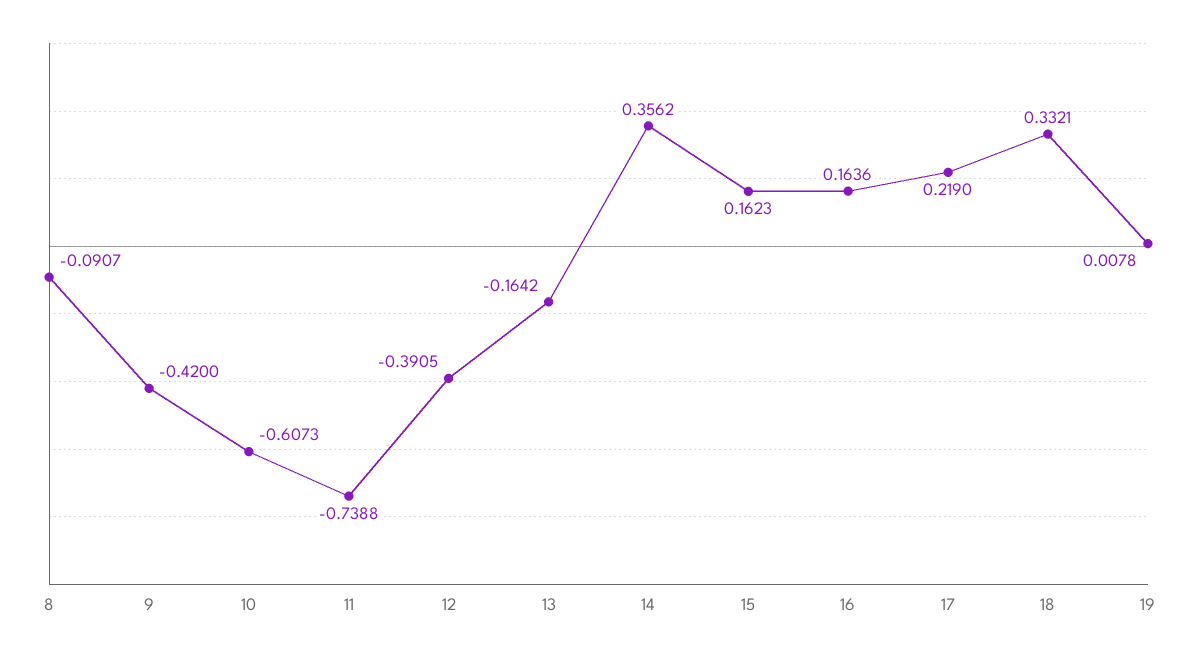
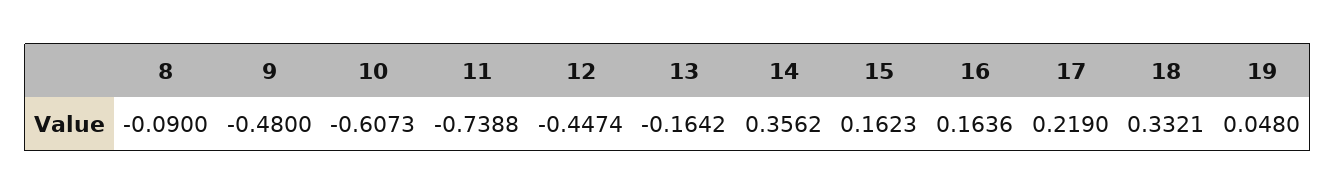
8: -0.0907 -> -0.09
9: -0.42 -> -0.48
12: -0.3905 -> -0.4474
19: 0.0078 -> 0.048

